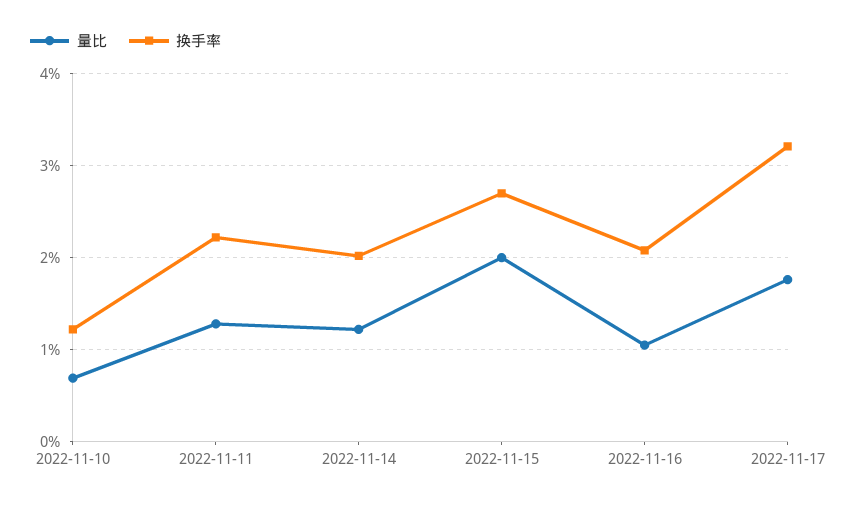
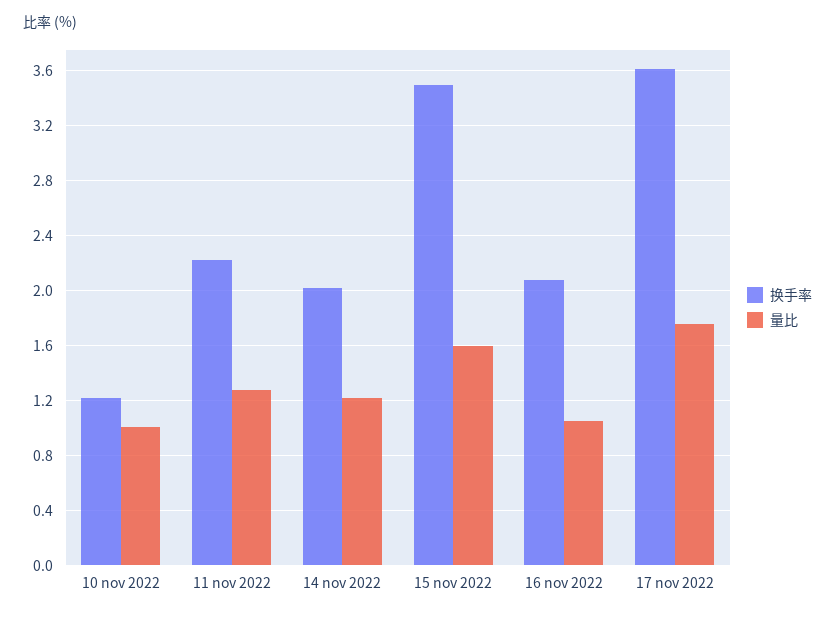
量比, 2022-11-10: 0.7 -> 1
量比, 2022-11-15: 2 -> 1.6
换手率, 2022-11-15: 2.7 -> 3.5
换手率, 2022-11-17: 3.2 -> 3.6

